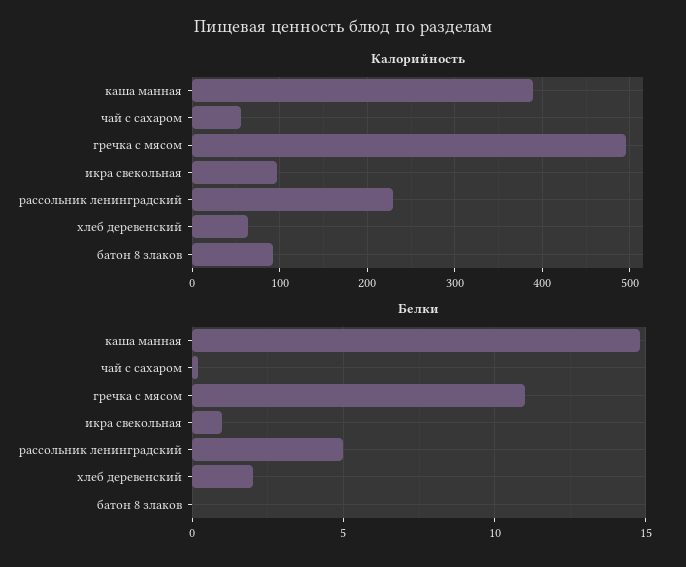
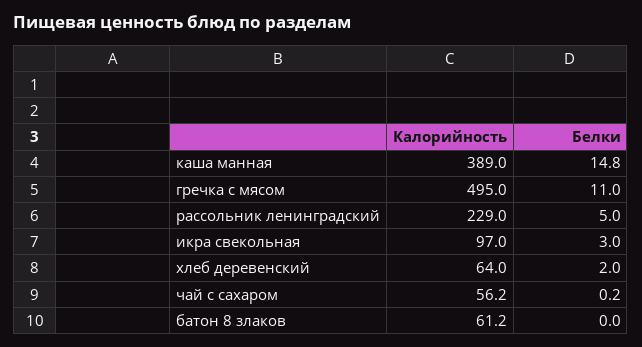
Калорийность, батон 8 злаков: 90 -> 61.2
Белки, икра свекольная: 1 -> 3

